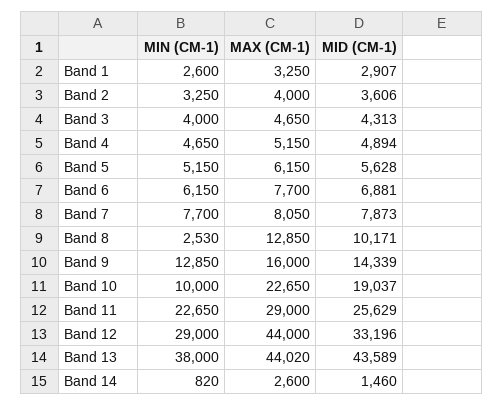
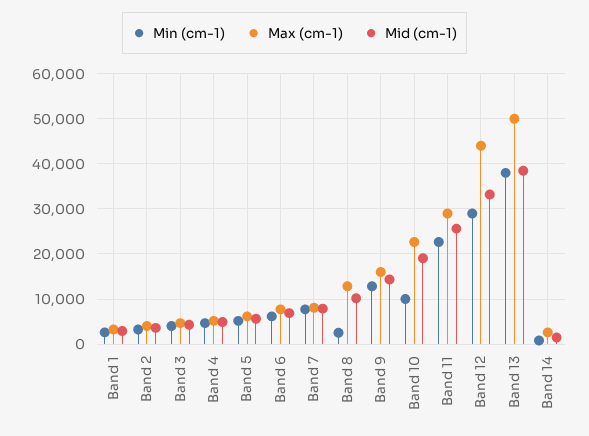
MAX (CM-1), Band 13: 44020 -> 50000
MID (CM-1), Band 13: 43589 -> 38000

